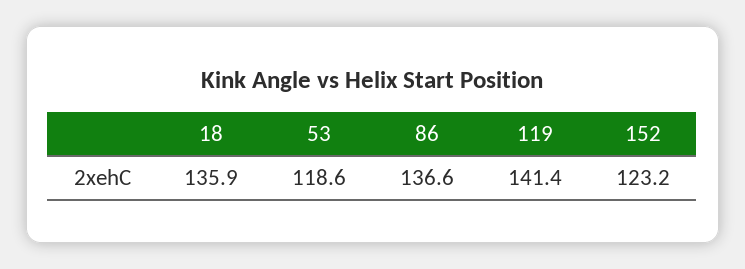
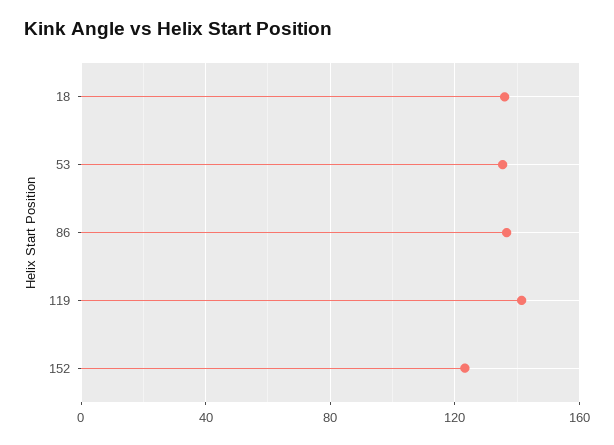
53: 118.6 -> 135

